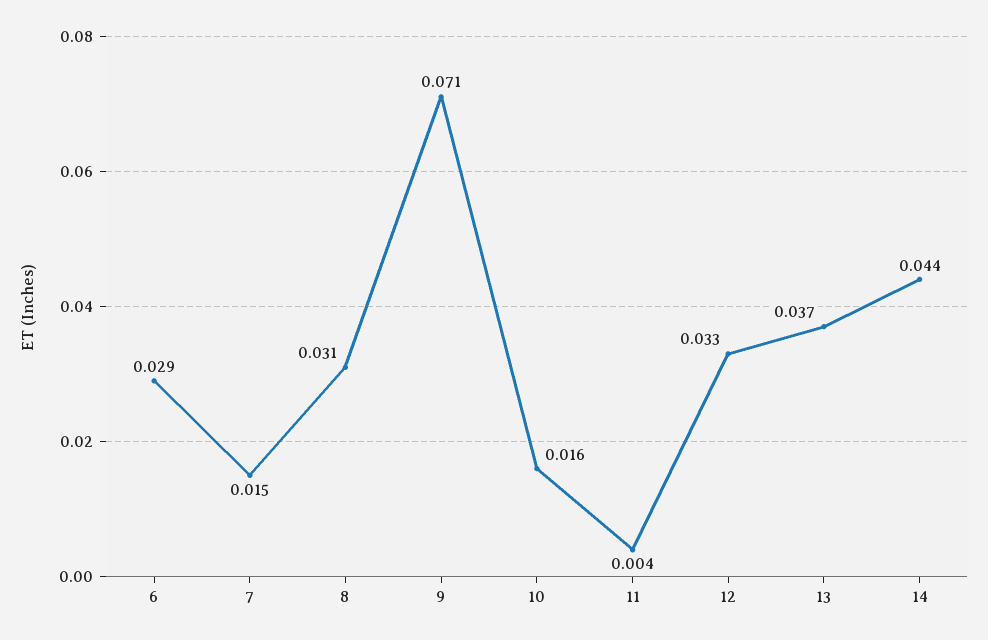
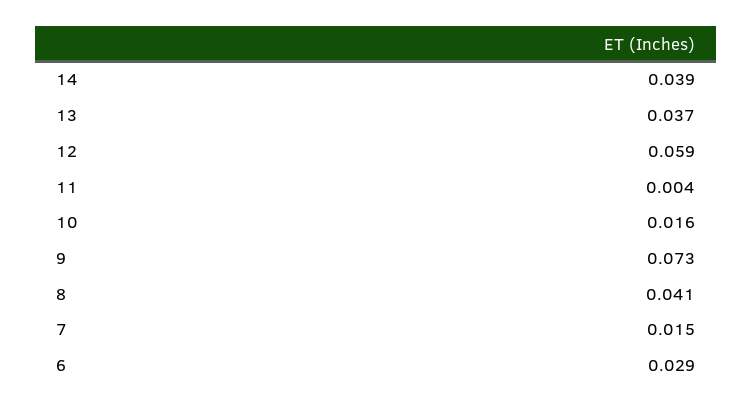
8: 0.031 -> 0.041
9: 0.071 -> 0.073
12: 0.033 -> 0.059
14: 0.044 -> 0.039

